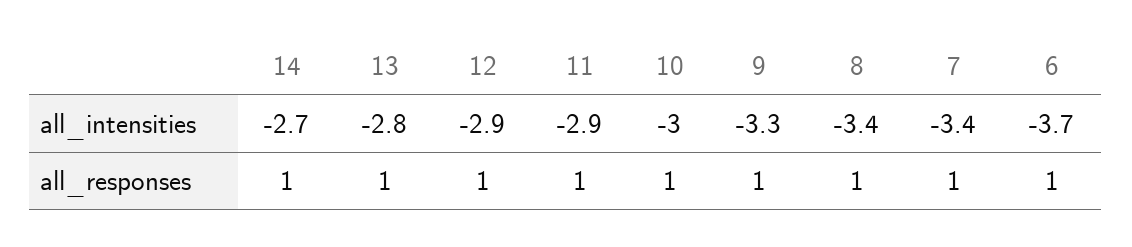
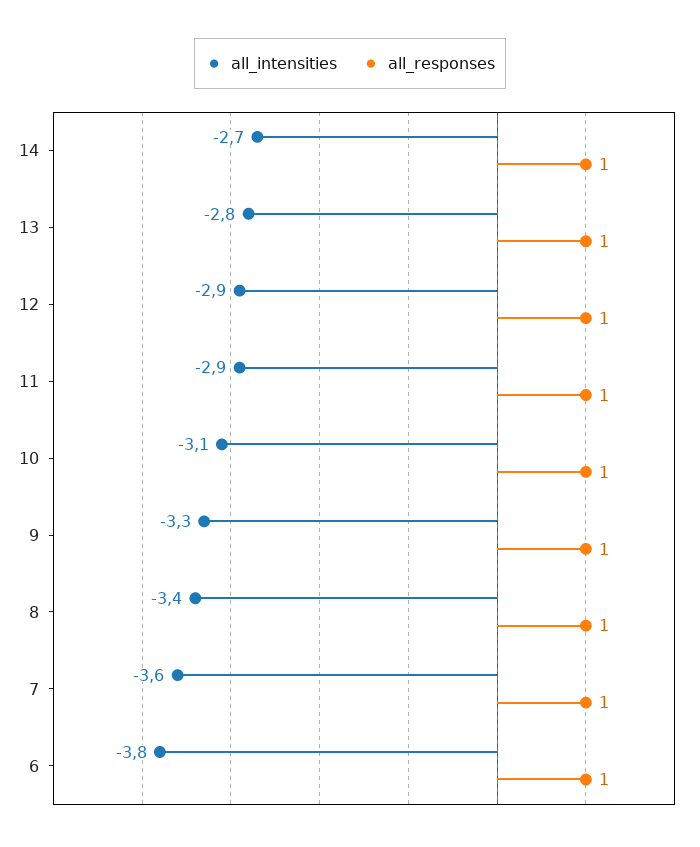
all_intensities, 10: -3 -> -3.1
all_intensities, 7: -3.4 -> -3.6
all_intensities, 6: -3.7 -> -3.8

